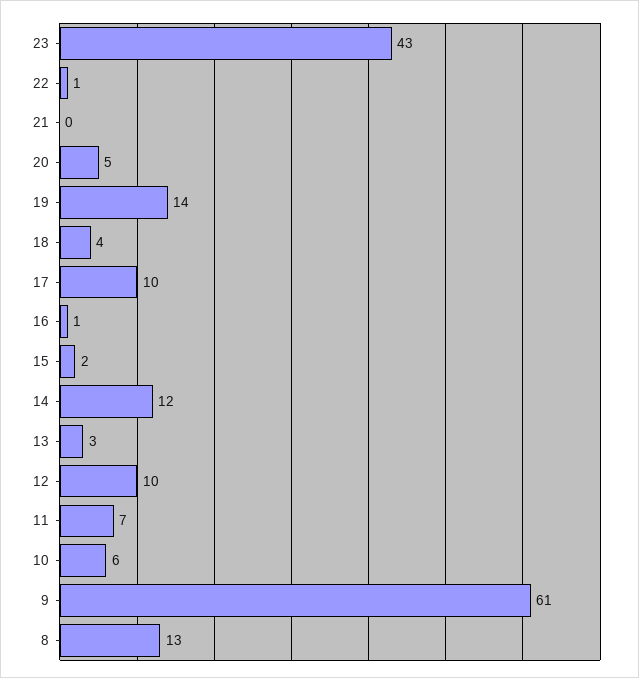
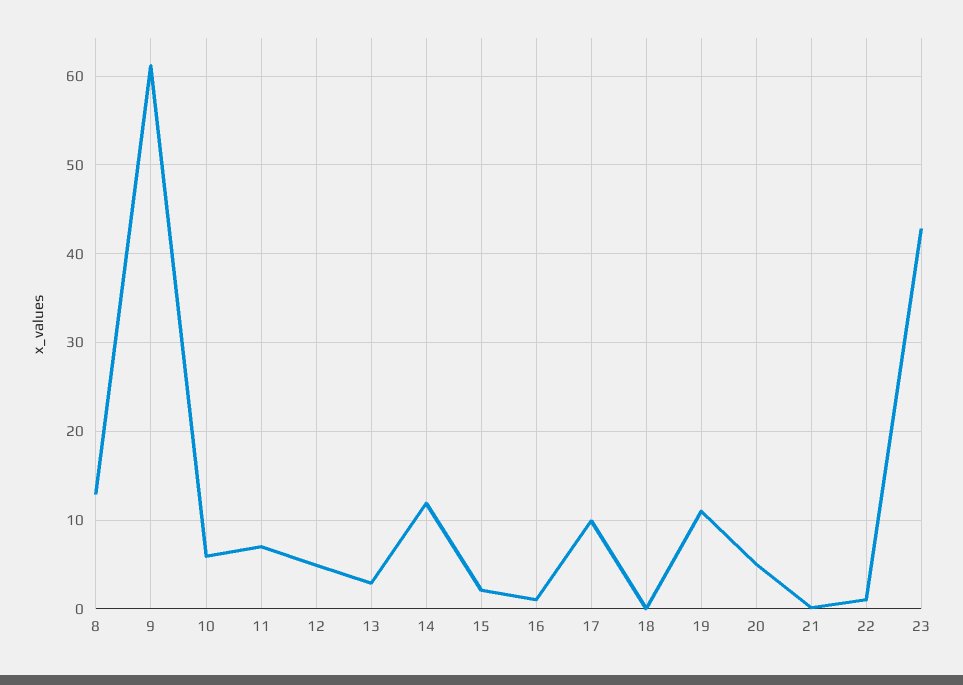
19: 14 -> 11
18: 4 -> 0
12: 10 -> 5

